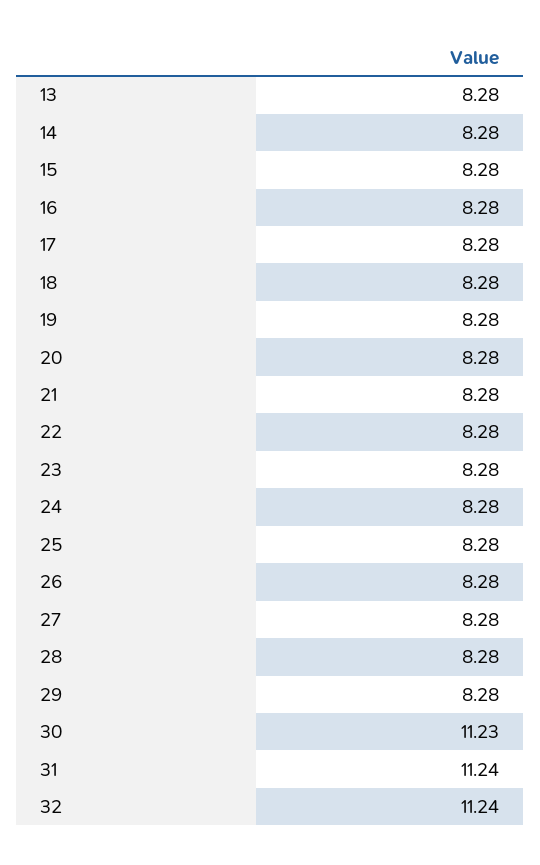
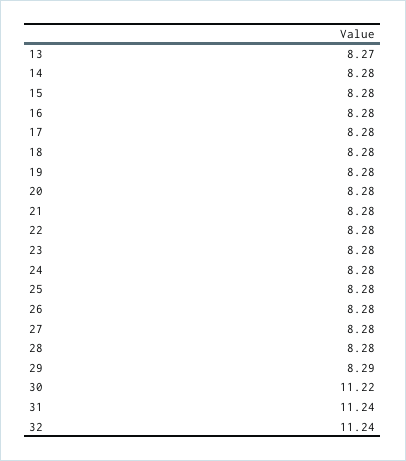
13: 8.28 -> 8.27
29: 8.28 -> 8.29
30: 11.23 -> 11.22

